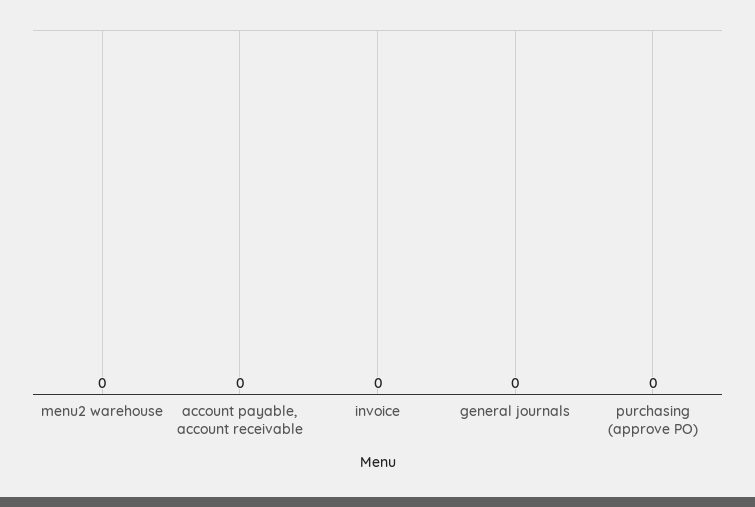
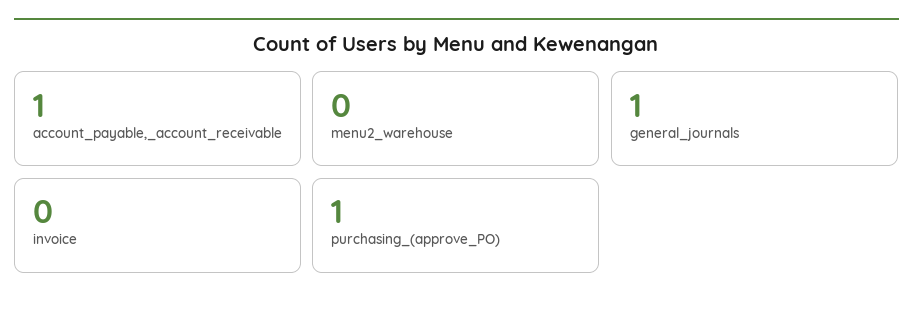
account payable, account receivable: 0 -> 1
general journals: 0 -> 1
purchasing (approve PO): 0 -> 1

